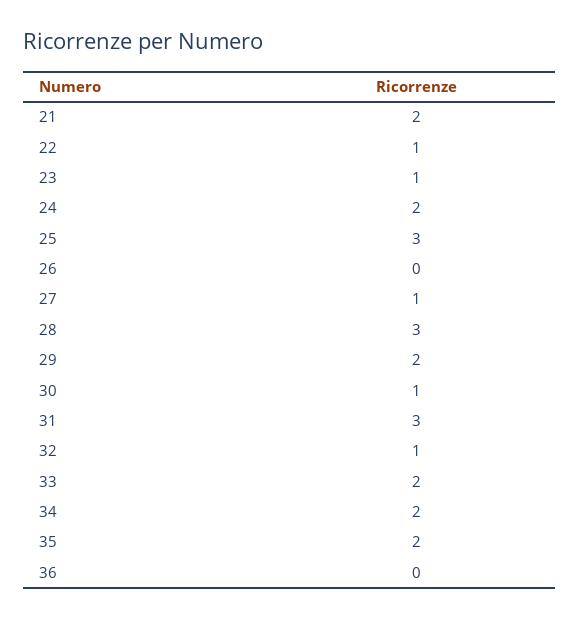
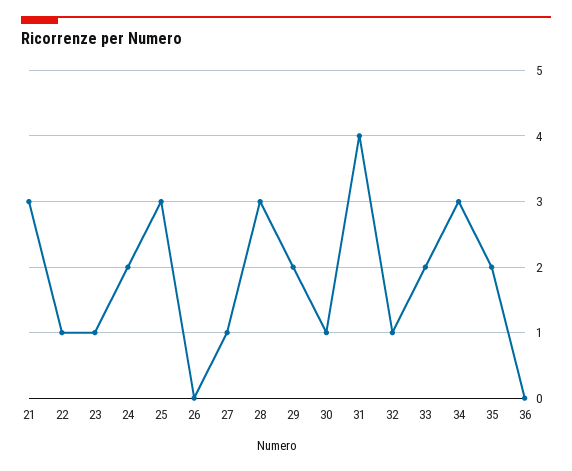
21: 2 -> 3
31: 3 -> 4
34: 2 -> 3

